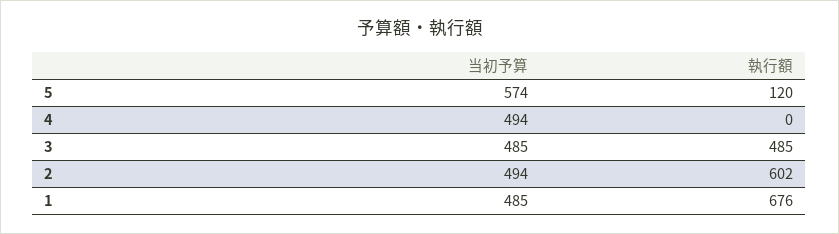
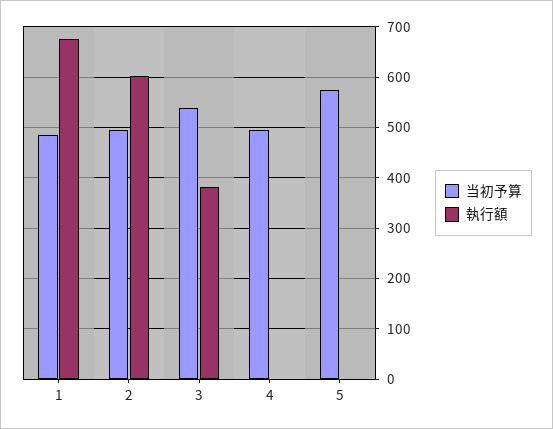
執行額, 5: 120 -> 0
当初予算, 3: 485 -> 540
執行額, 3: 485 -> 380

